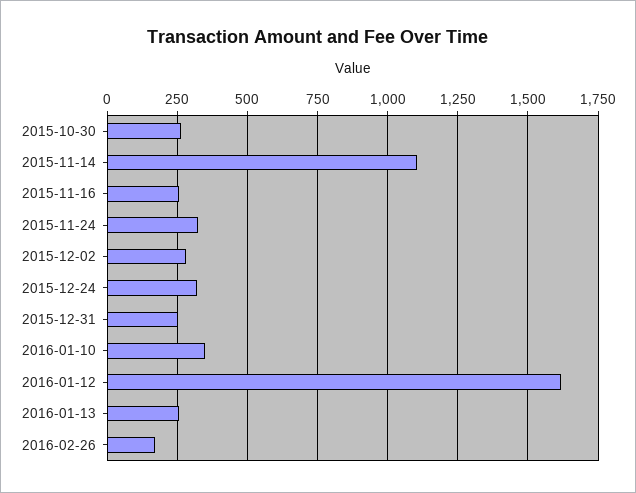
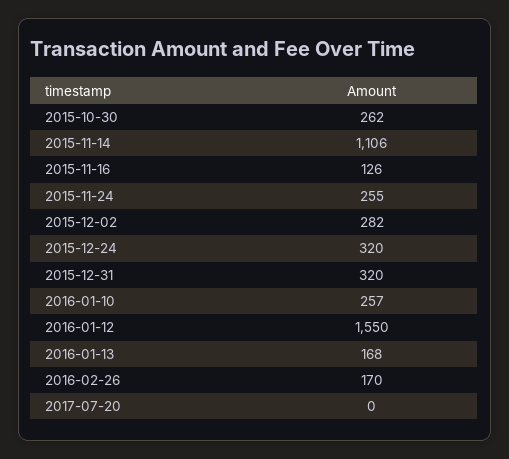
2015-11-16: 250 -> 126
2015-11-24: 325 -> 255
2015-12-31: 250 -> 320
2016-01-10: 350 -> 257
2016-01-12: 1625 -> 1550
2016-01-13: 250 -> 168
2017-07-20: none -> 0

